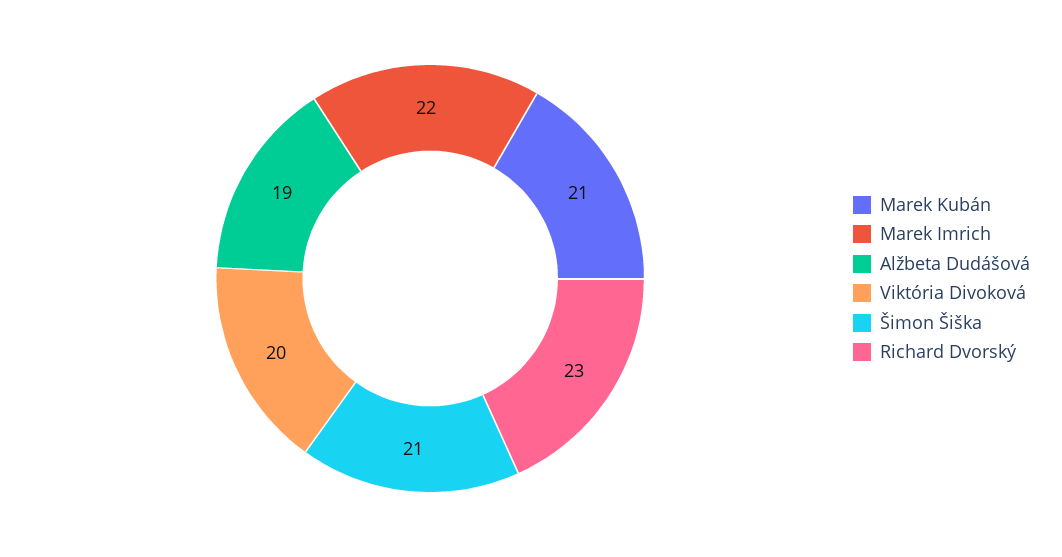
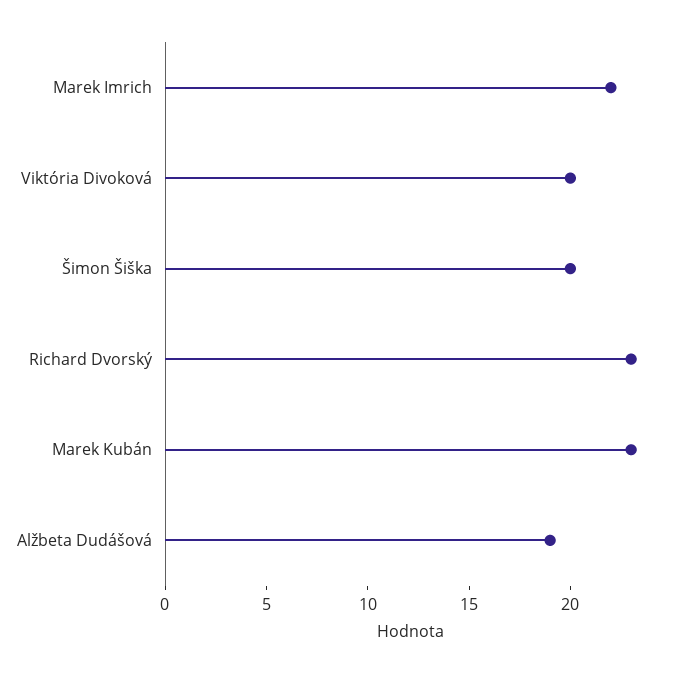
Marek Kubán: 21 -> 23
Šimon Šiška: 21 -> 20

